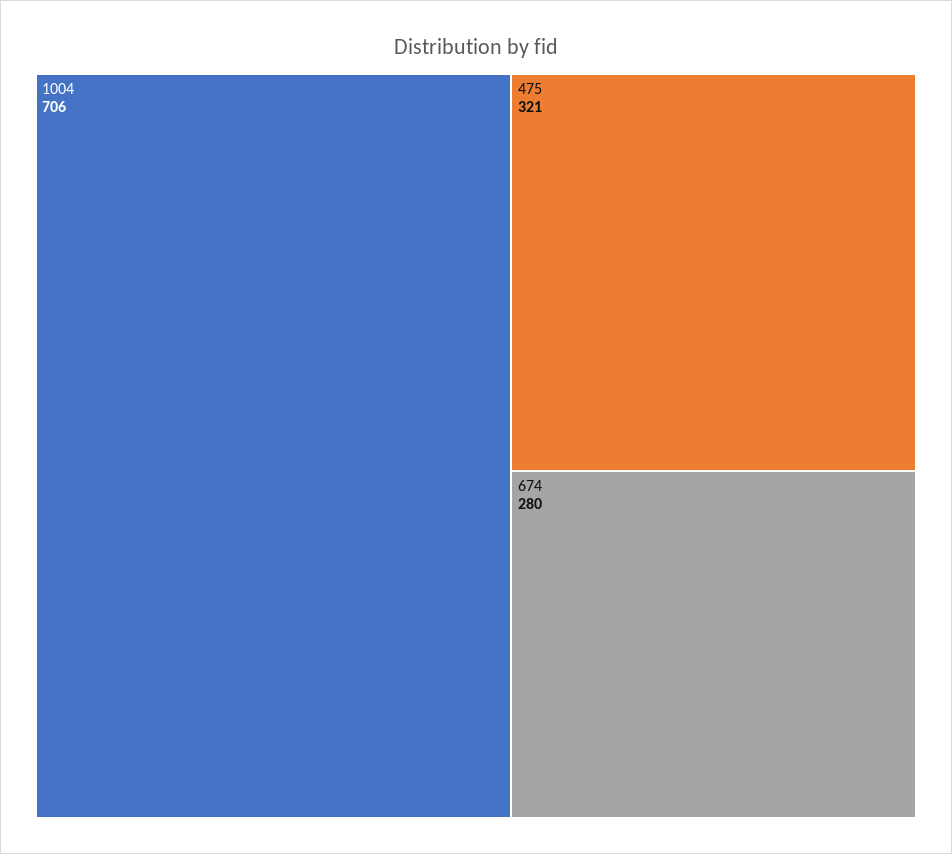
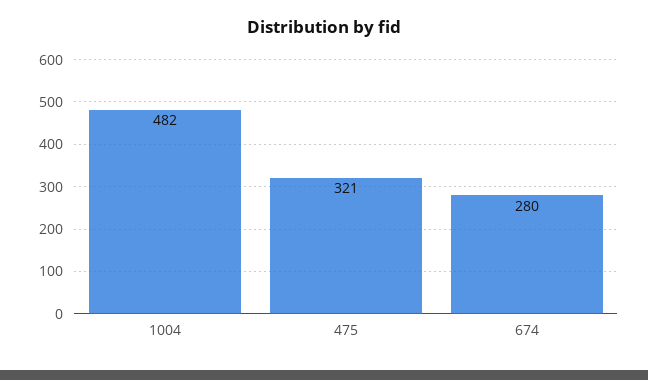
1004: 706 -> 482

